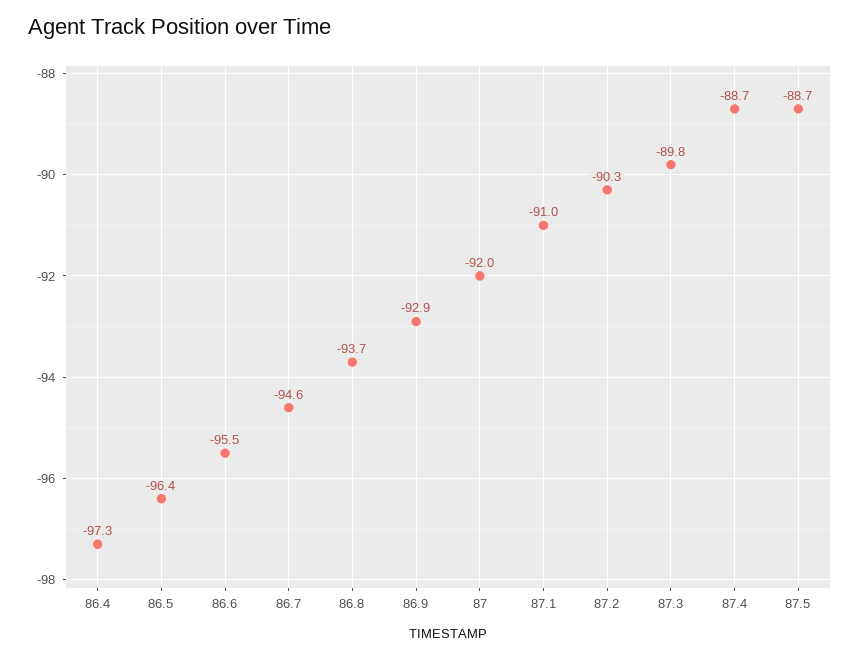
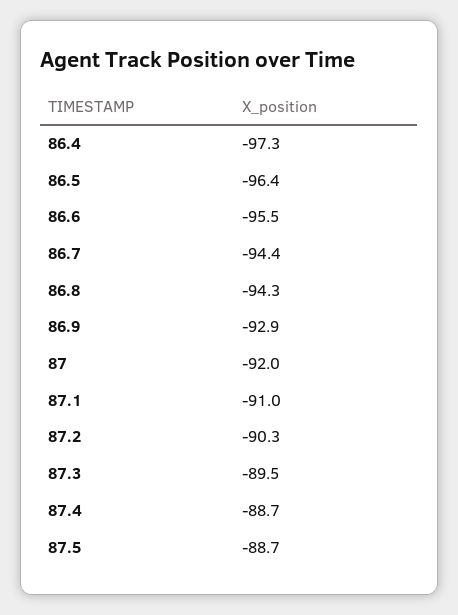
86.7: -94.6 -> -94.4
86.8: -93.7 -> -94.3
87.3: -89.8 -> -89.5

